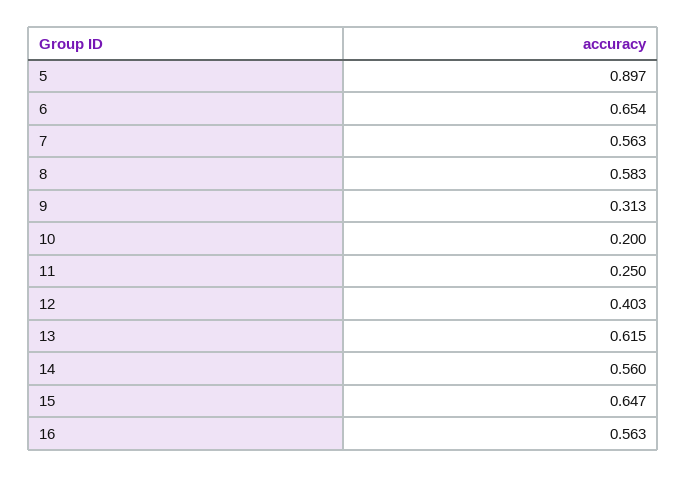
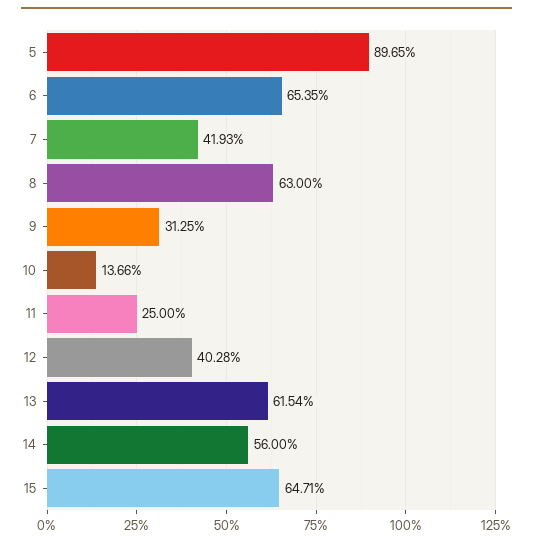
7: 0.563 -> 0.4193
8: 0.583 -> 0.63
10: 0.2 -> 0.1366
16: 0.563 -> none

